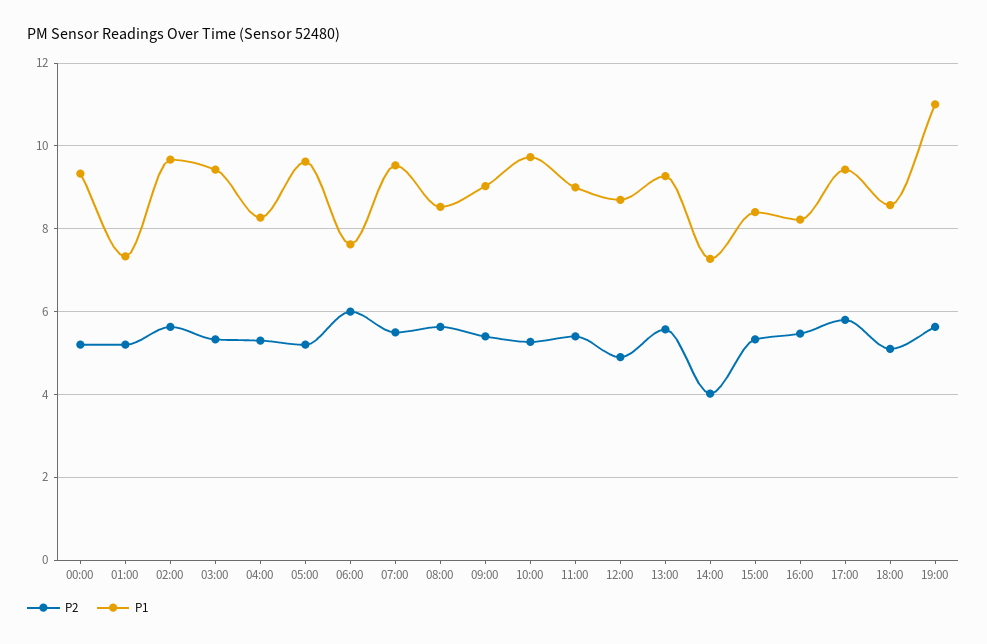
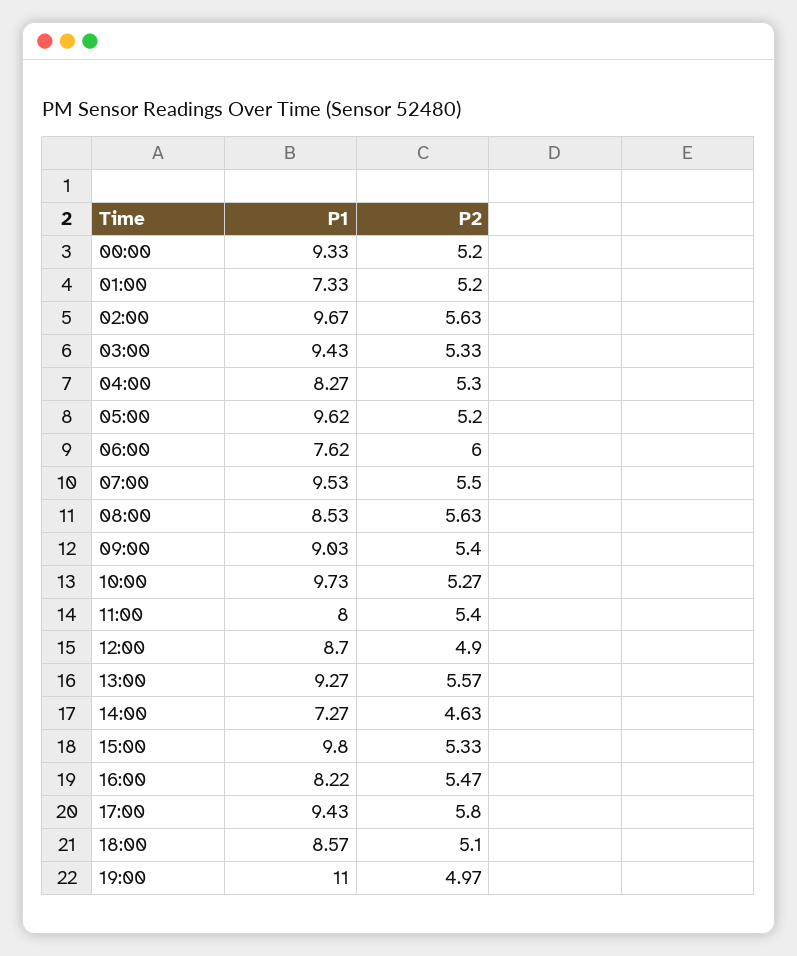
P1, 11:00: 9 -> 8
P2, 14:00: 4 -> 4.63
P1, 15:00: 8.4 -> 9.8
P2, 19:00: 5.6 -> 4.97

